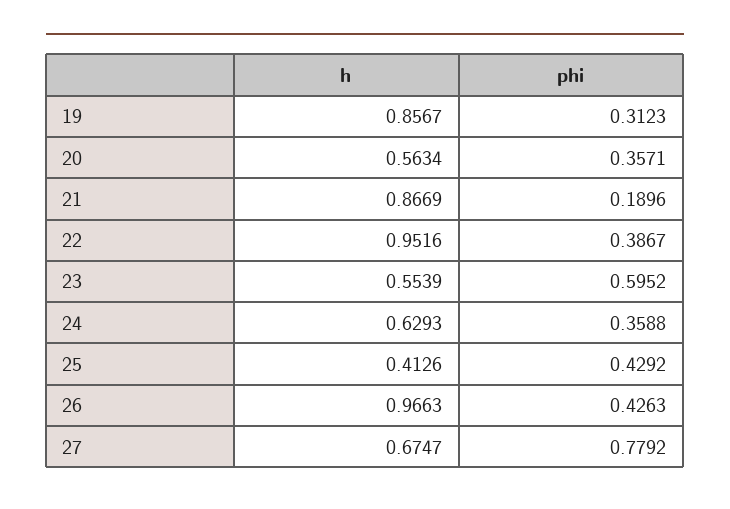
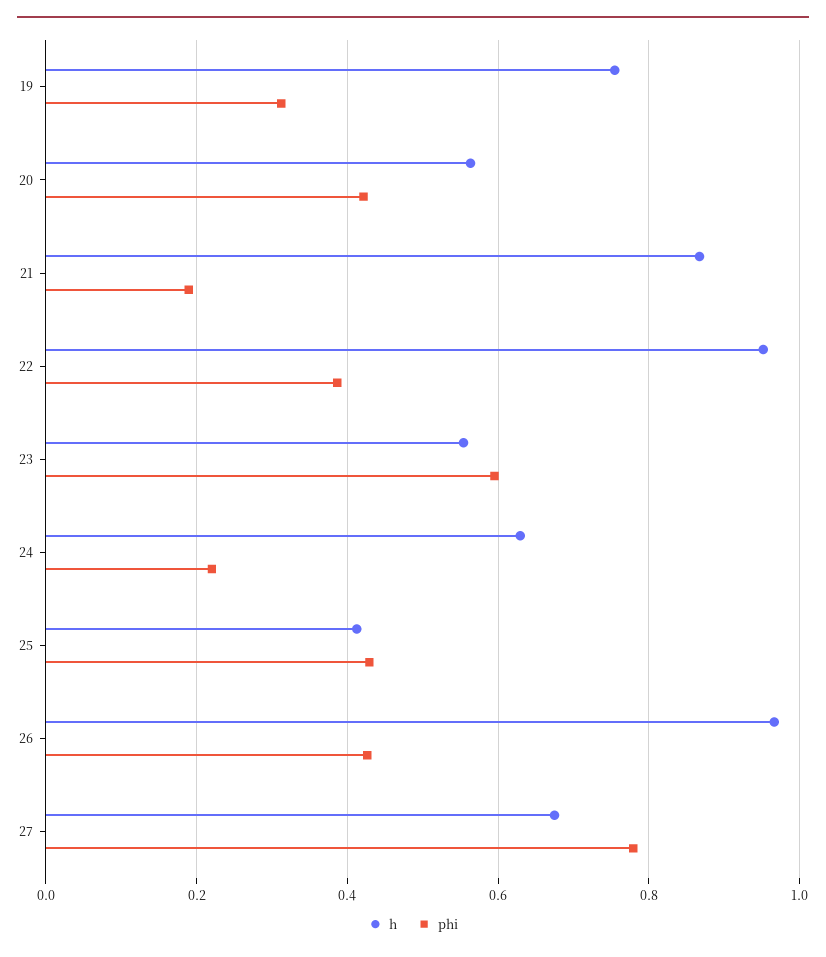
h, 19: 0.8567 -> 0.76
phi, 20: 0.3571 -> 0.42
phi, 24: 0.3588 -> 0.22

